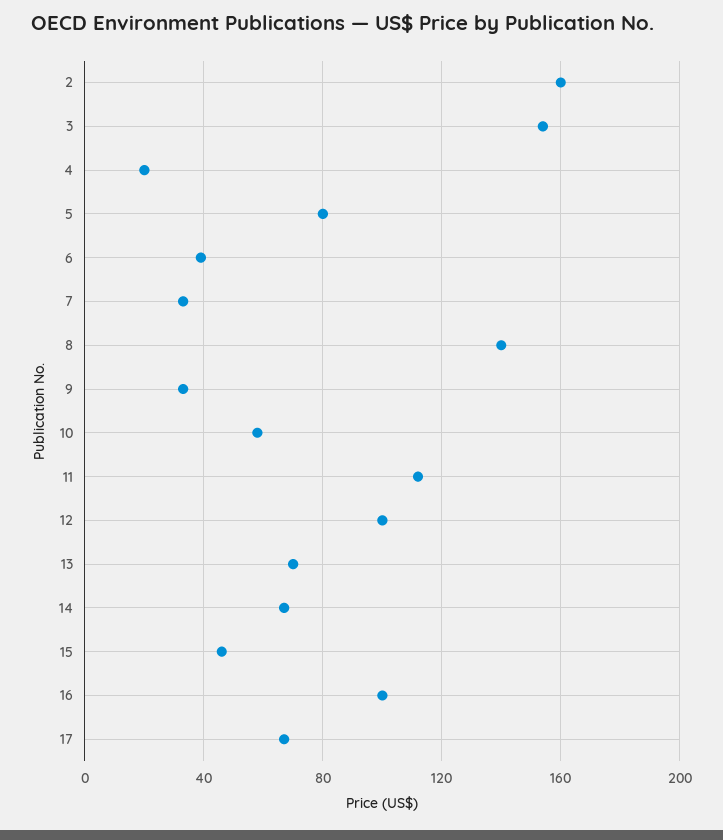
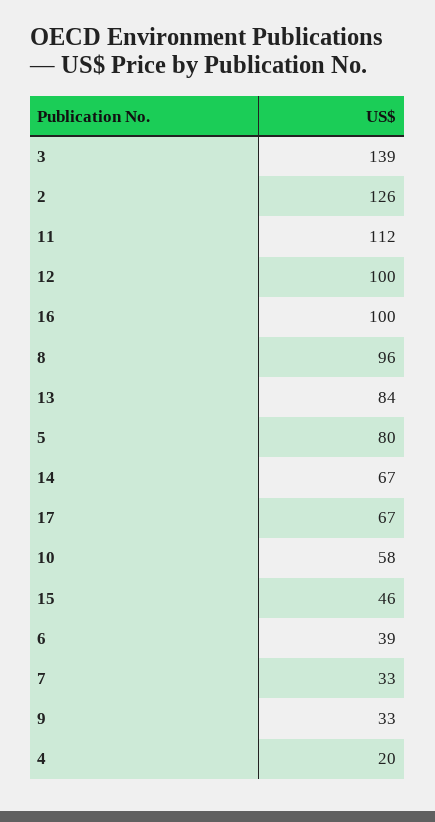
2: 160 -> 126
3: 155 -> 139
8: 140 -> 96
13: 70 -> 84

